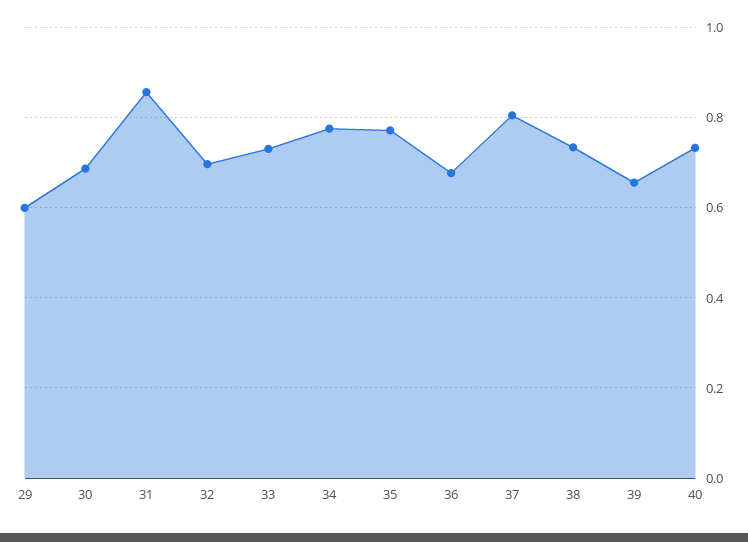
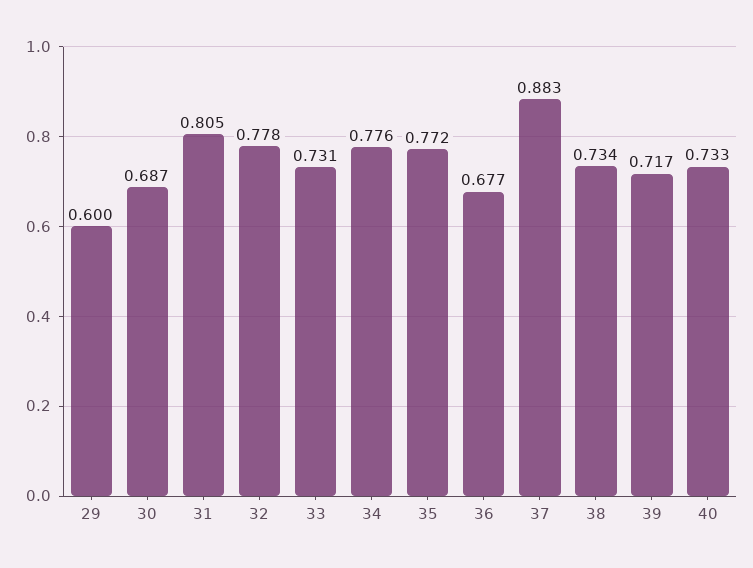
31: 0.86 -> 0.805
32: 0.7 -> 0.778
37: 0.8 -> 0.883
39: 0.66 -> 0.717

